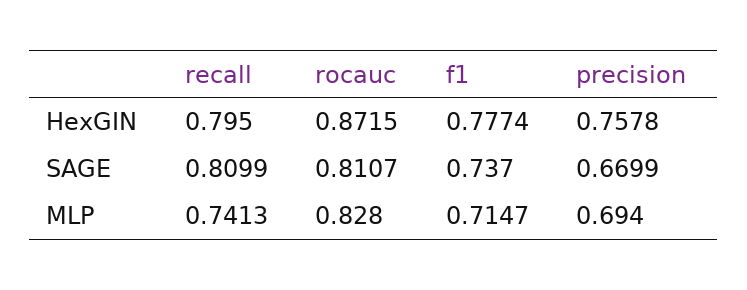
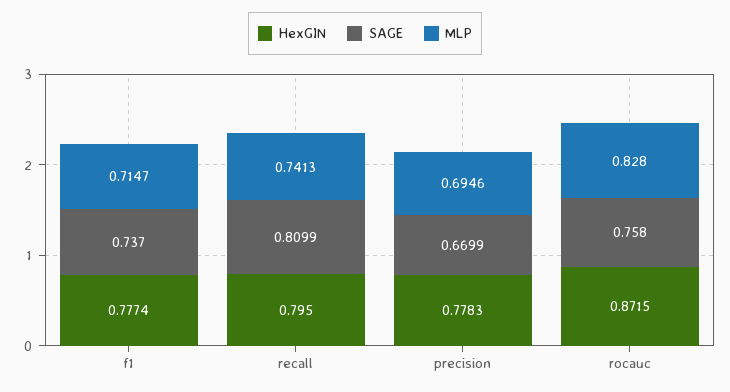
HexGIN, precision: 0.7578 -> 0.7783
SAGE, rocauc: 0.8107 -> 0.758
MLP, precision: 0.694 -> 0.6946

